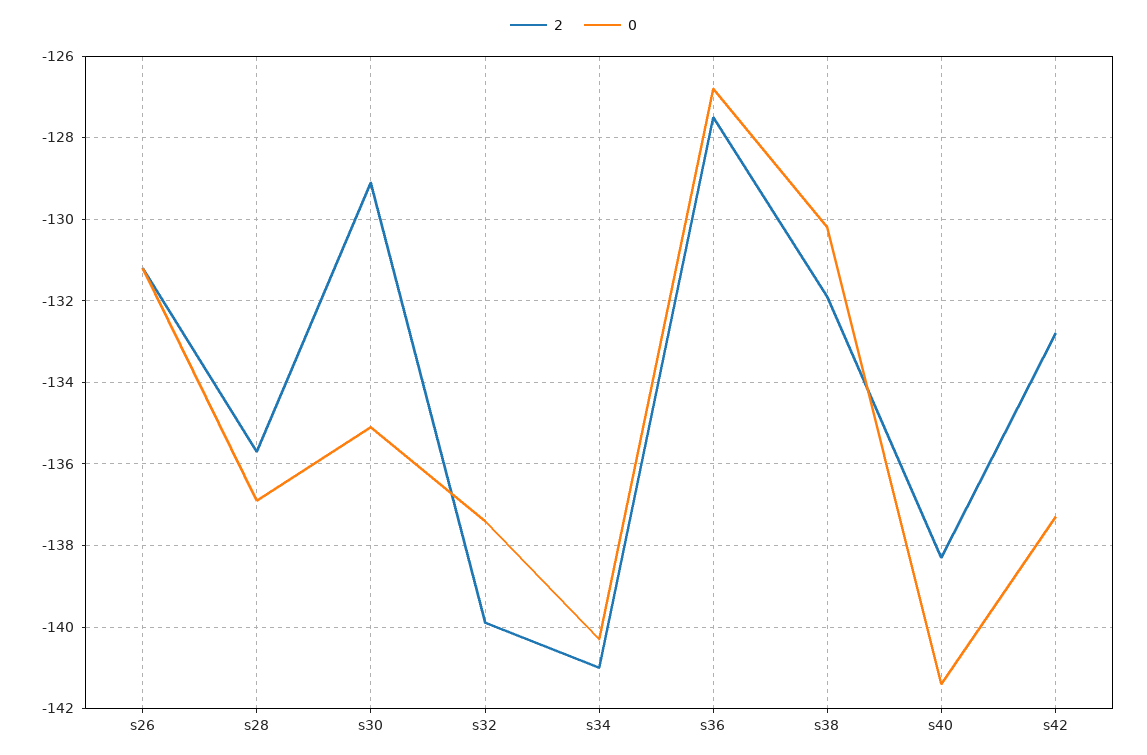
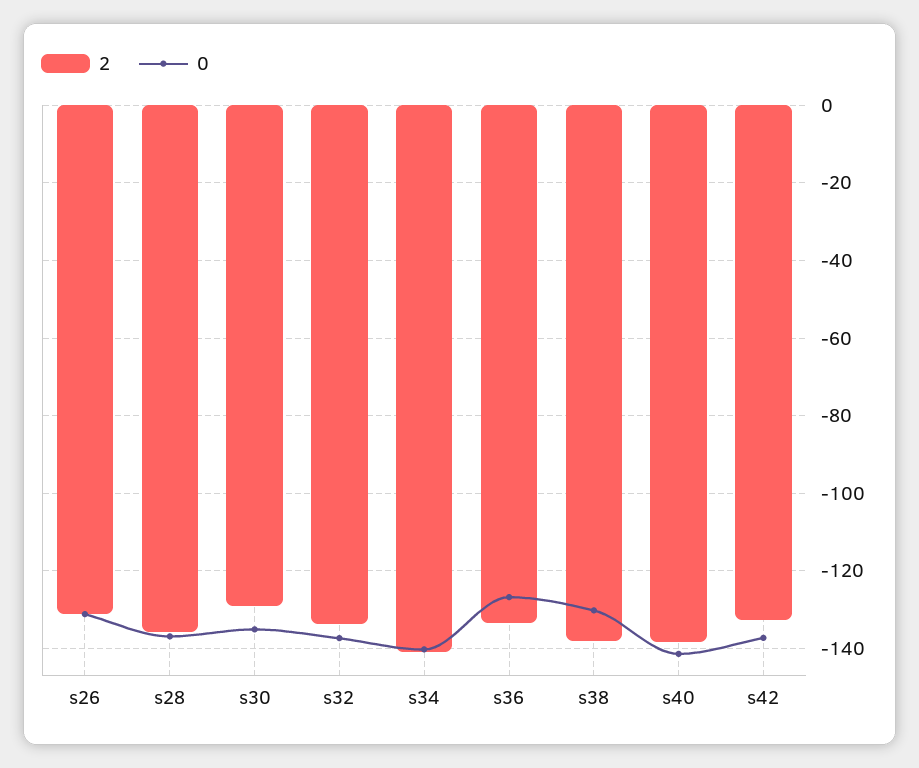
2, s32: -140 -> -134
2, s36: -127.5 -> -134
2, s38: -132 -> -138

